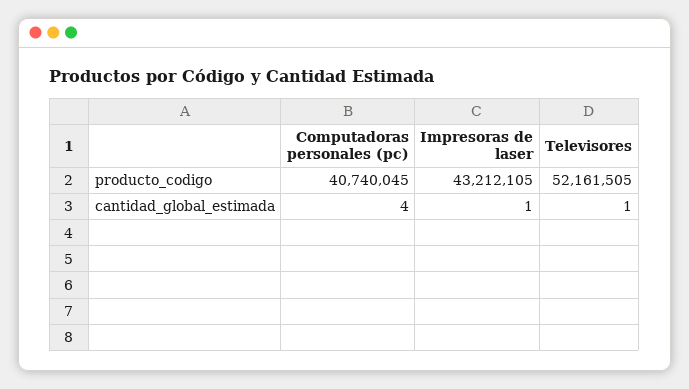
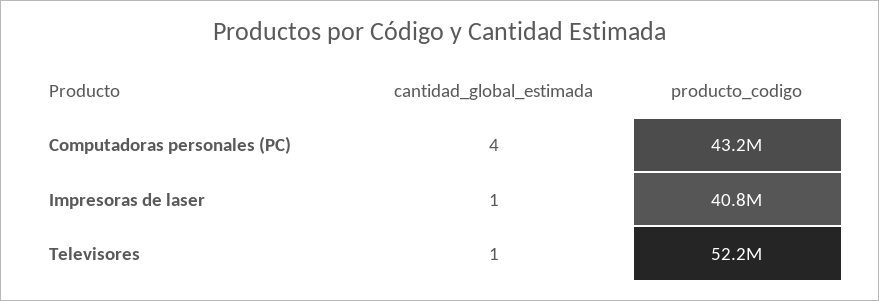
Computadoras personales (pc), producto_codigo: 40740045 -> 43200000
Impresoras de laser, producto_codigo: 43212105 -> 40800000

